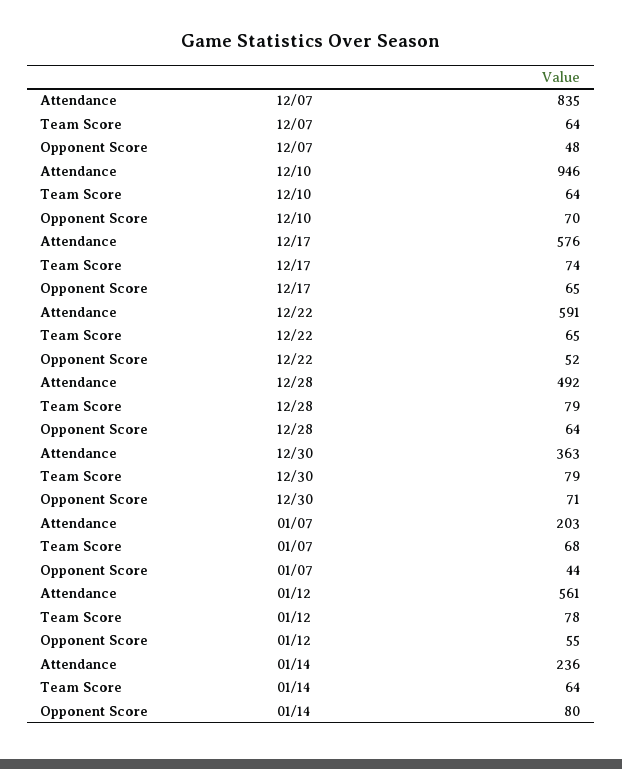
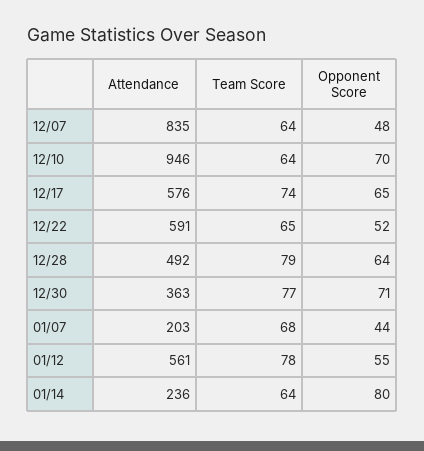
Team Score, 12/30: 79 -> 77

